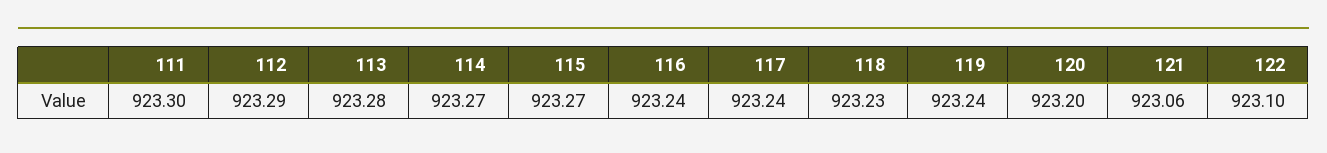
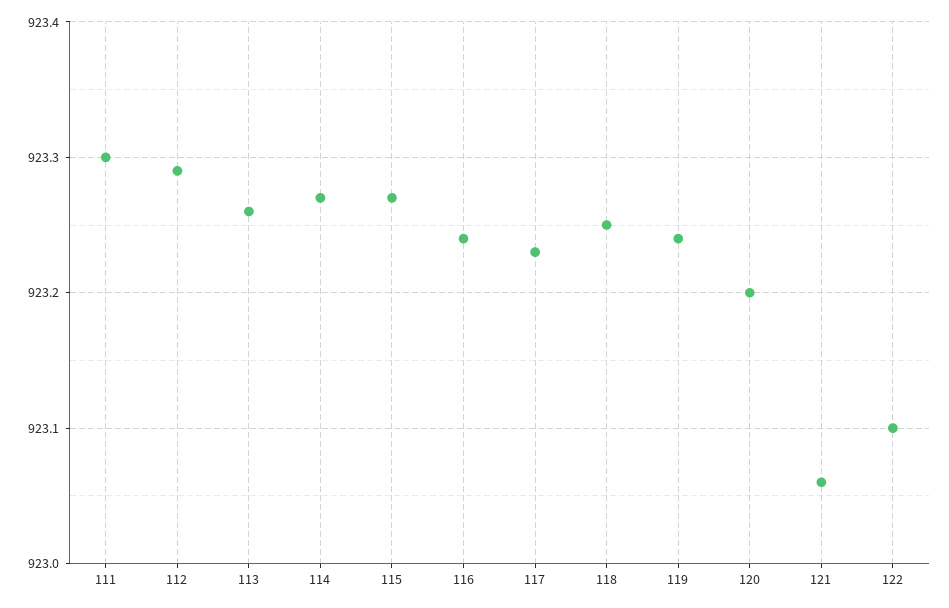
113: 923.28 -> 923.26
117: 923.24 -> 923.23
118: 923.23 -> 923.25

